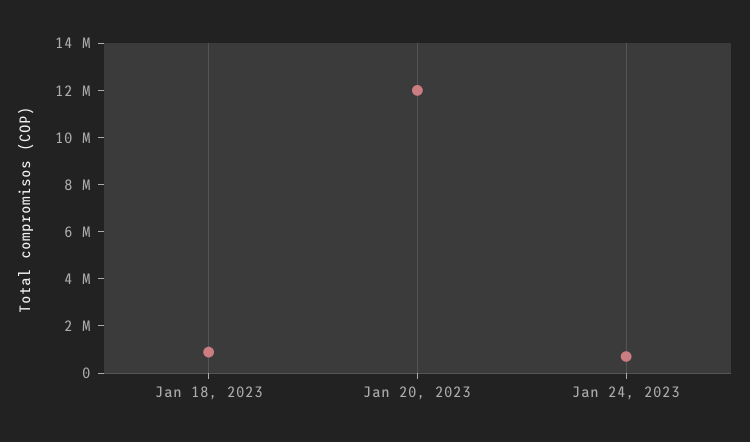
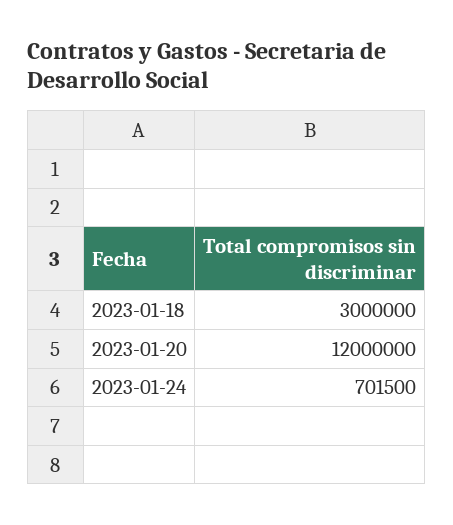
Jan 18, 2023: 1000000 -> 3000000

